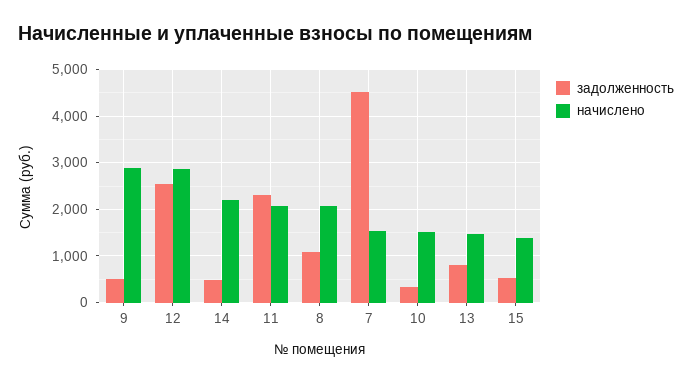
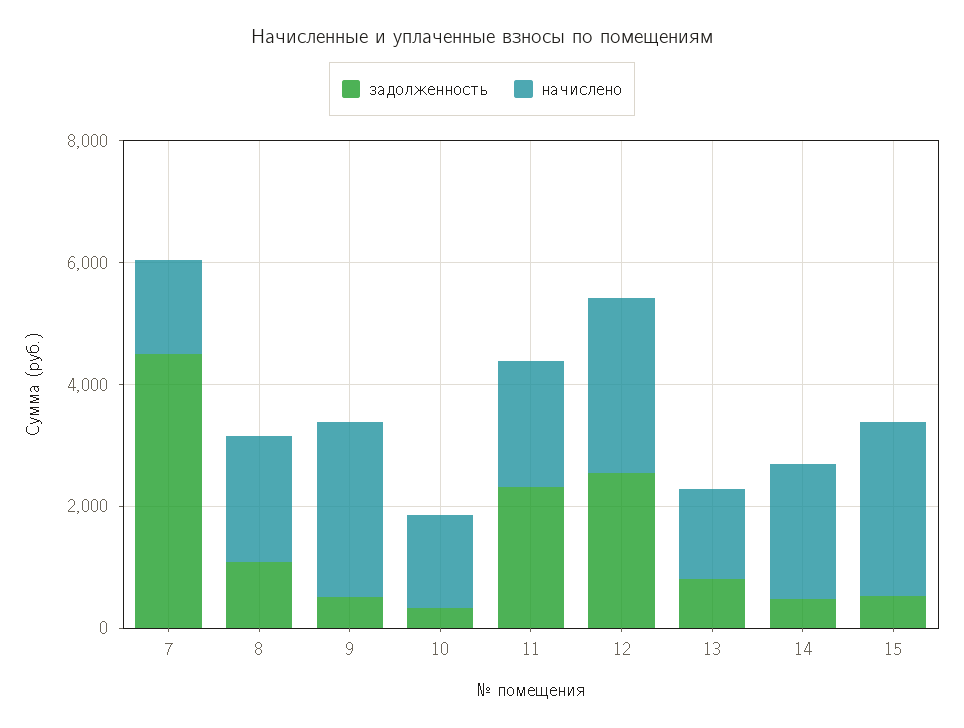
начислено, 15: 1400 -> 3000

